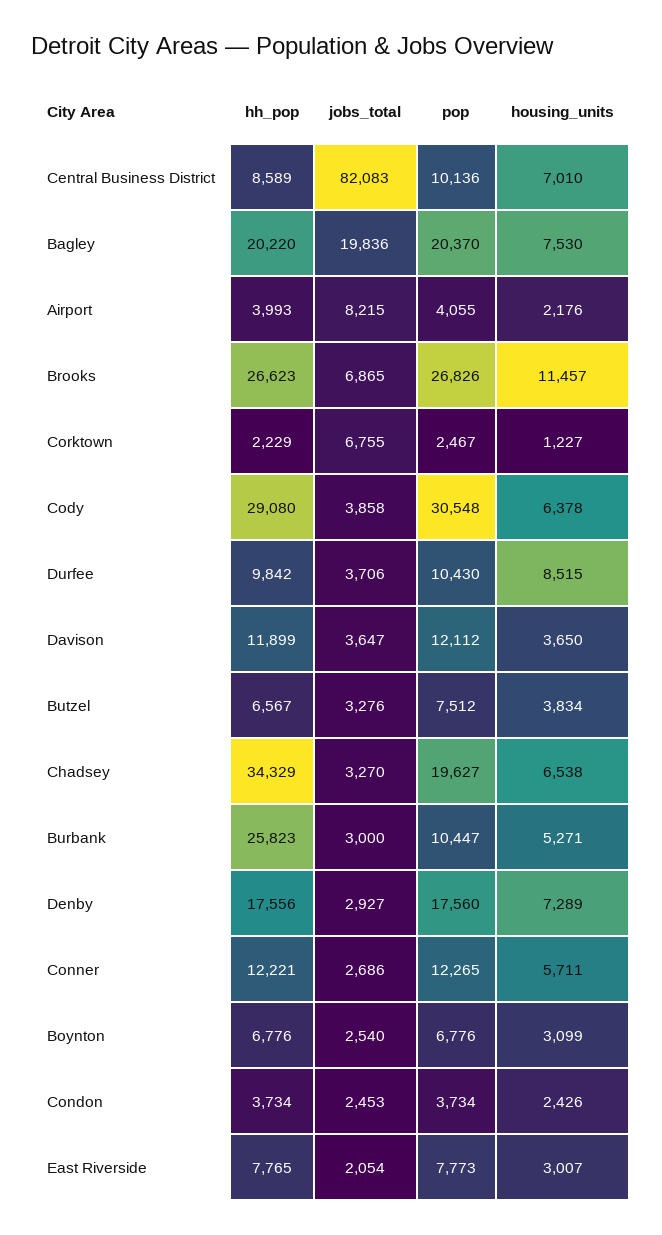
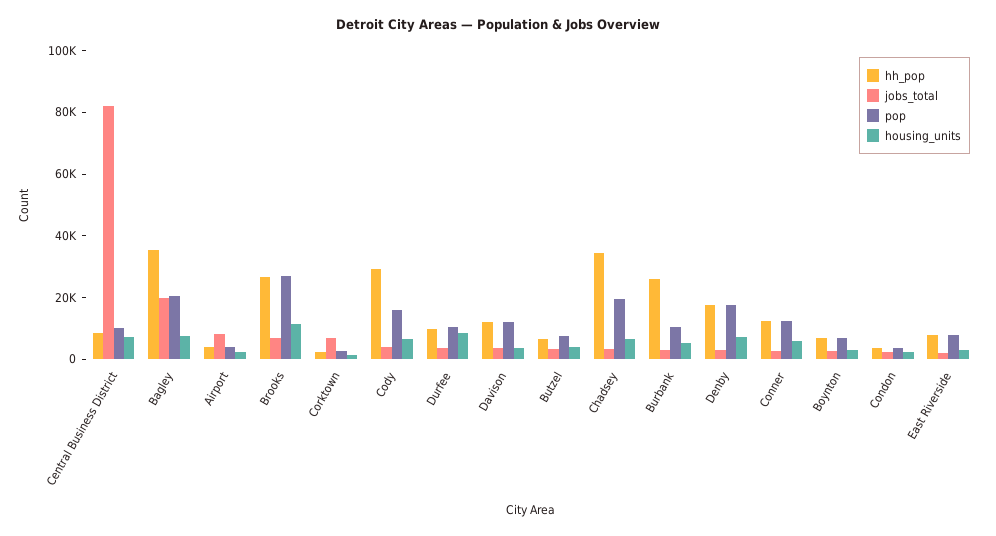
hh_pop, Bagley: 20220 -> 35000
pop, Cody: 30548 -> 15000

